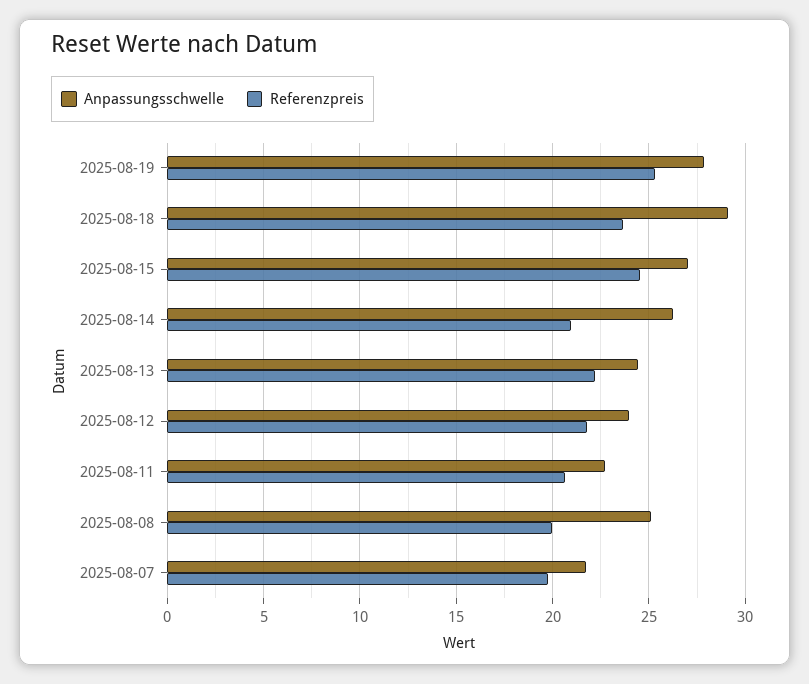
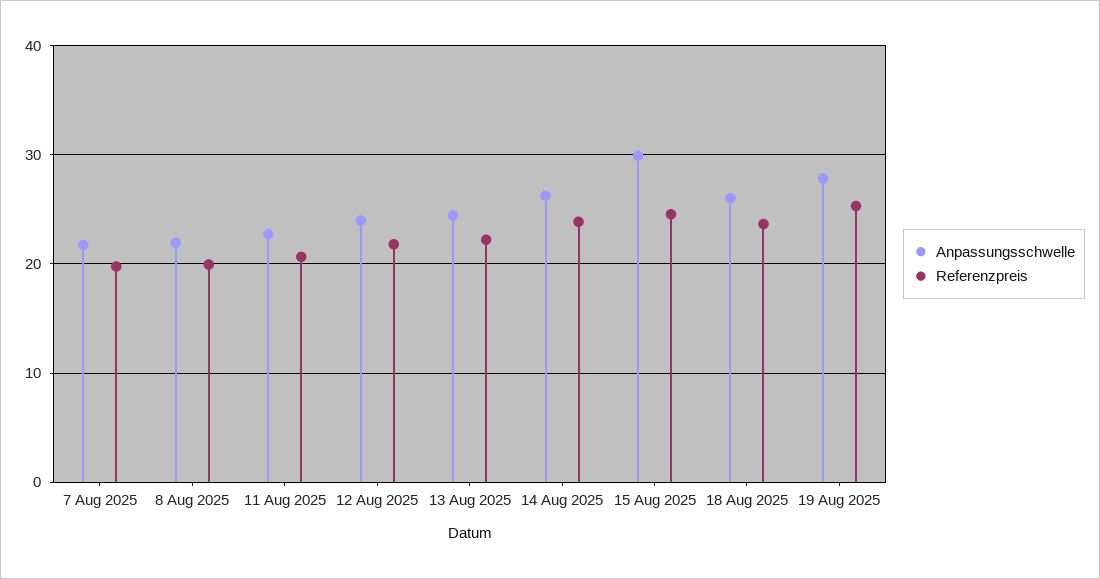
Anpassungsschwelle, 2025-08-18: 29 -> 26
Anpassungsschwelle, 2025-08-15: 27 -> 30
Referenzpreis, 2025-08-14: 21 -> 24
Anpassungsschwelle, 2025-08-08: 25 -> 22

